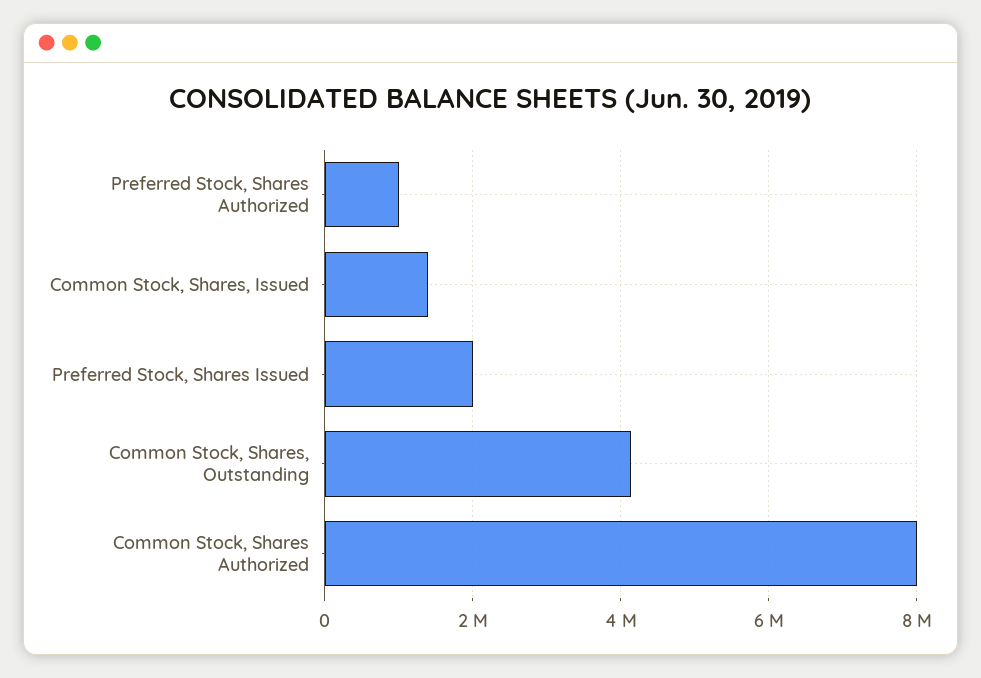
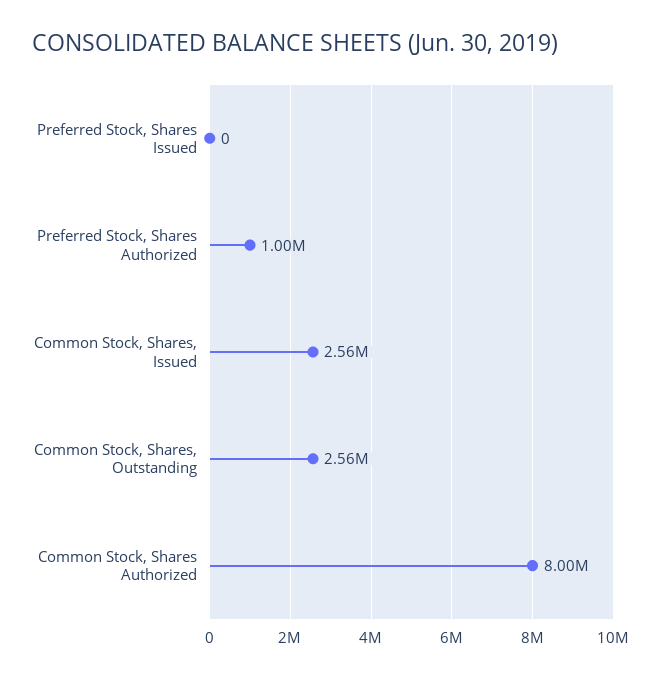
Common Stock, Shares, Issued: 1400000 -> 2560000
Preferred Stock, Shares Issued: 2000000 -> 0
Common Stock, Shares, Outstanding: 4200000 -> 2560000

